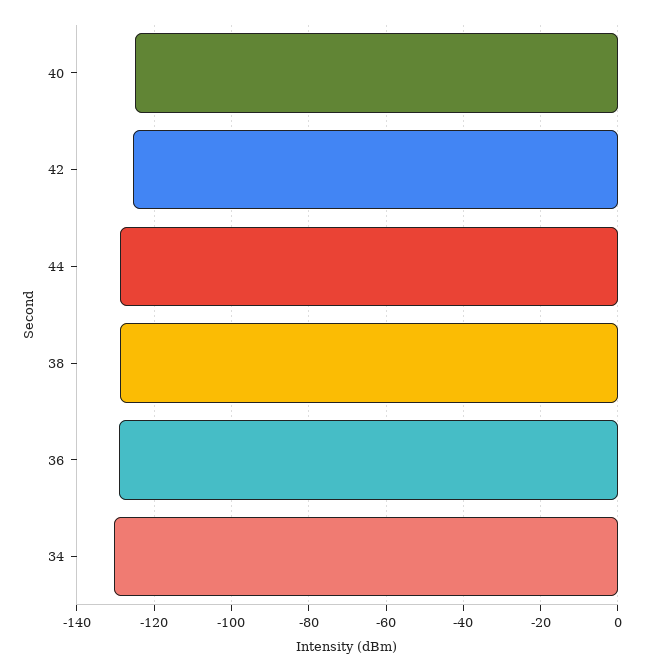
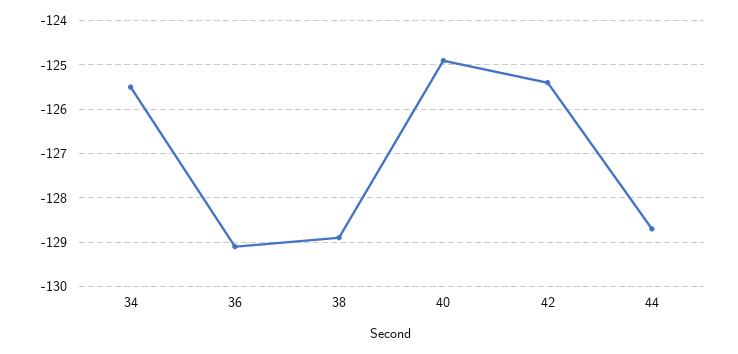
34: -130 -> -125.5

